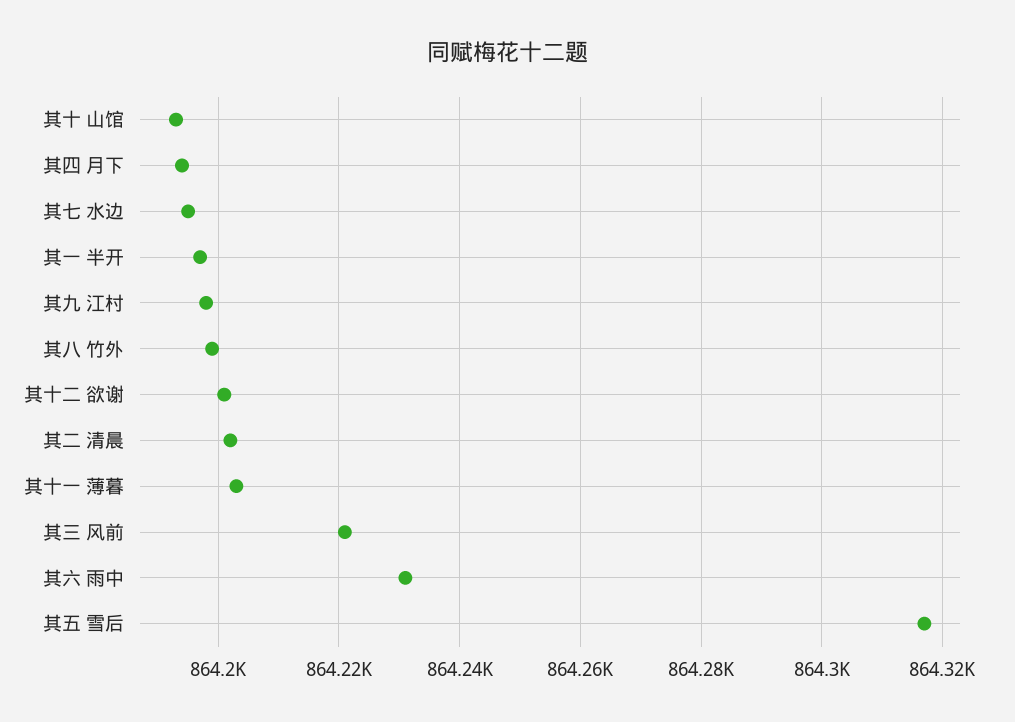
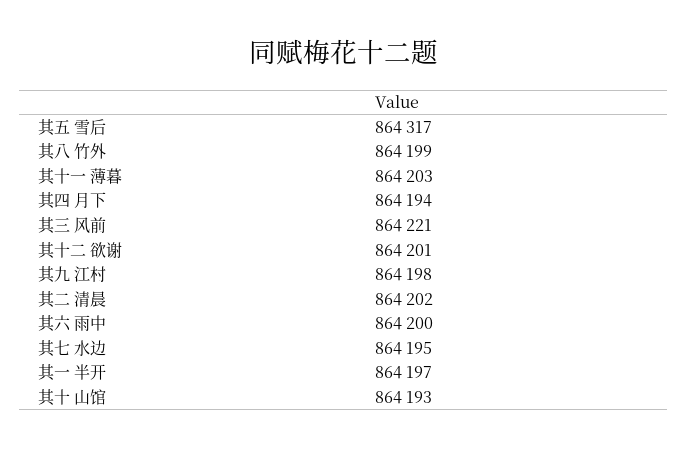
其六 雨中: 864230 -> 864200

